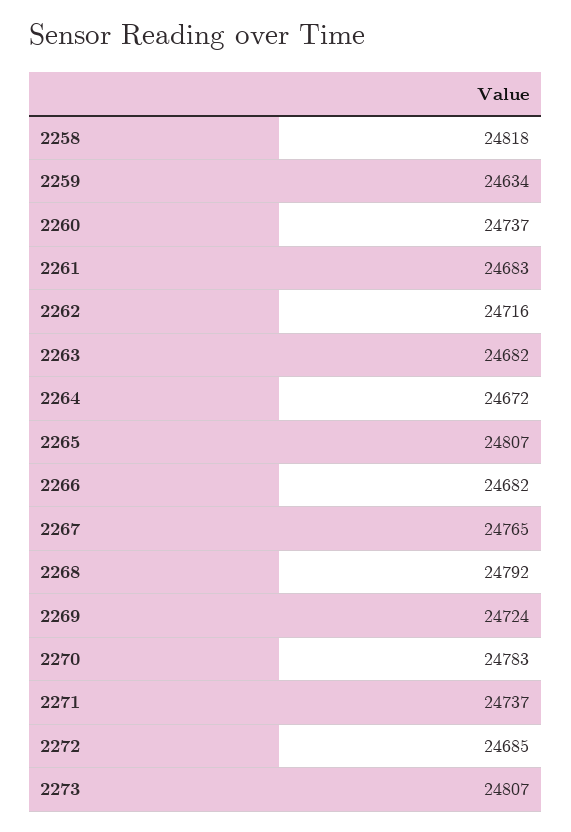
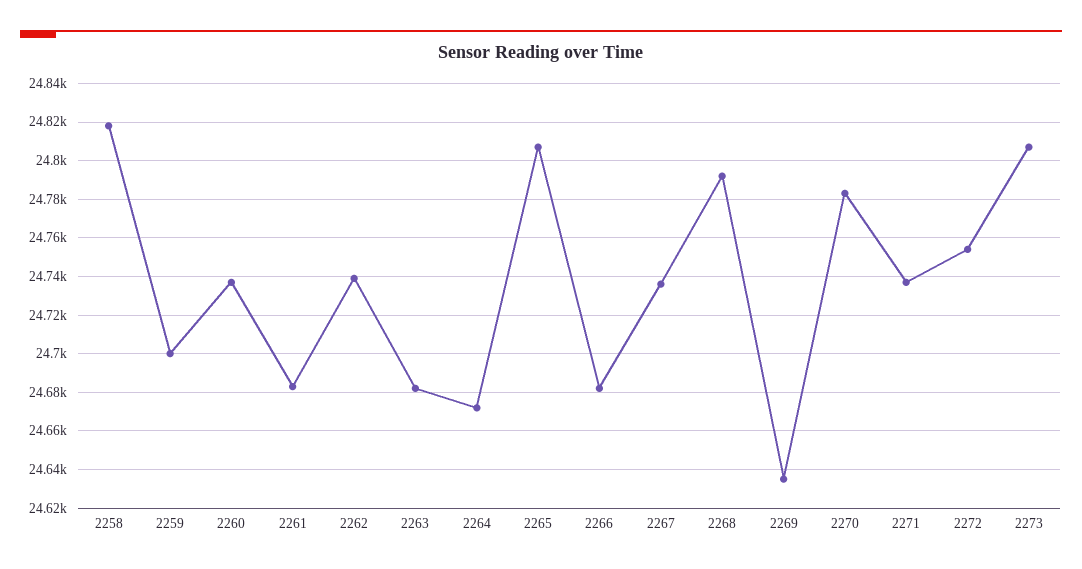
2259: 24634 -> 24700
2262: 24716 -> 24740
2267: 24765 -> 24735
2269: 24724 -> 24635
2272: 24685 -> 24755

